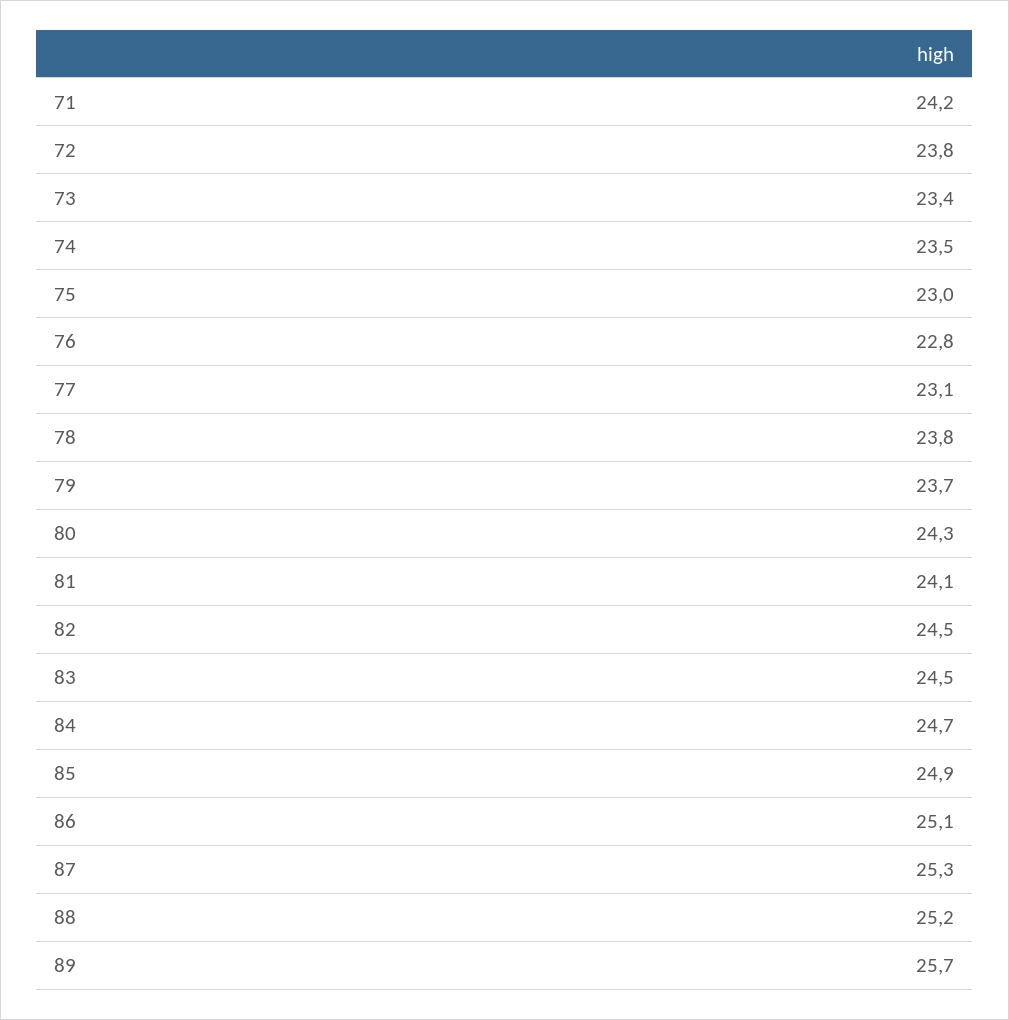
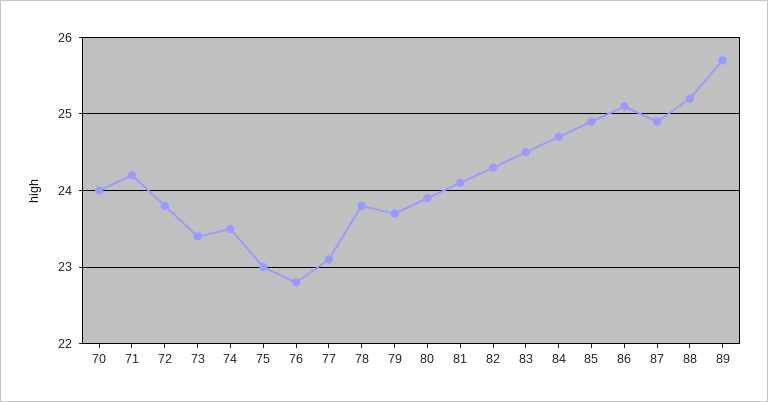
80: 24.3 -> 23.9
82: 24.5 -> 24.3
87: 25.3 -> 24.9
70: none -> 24

